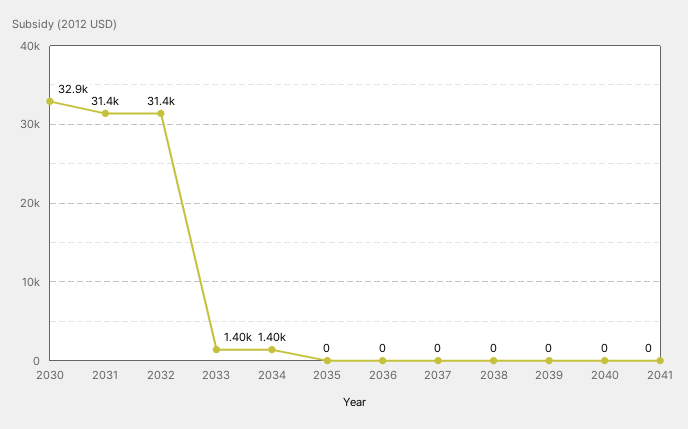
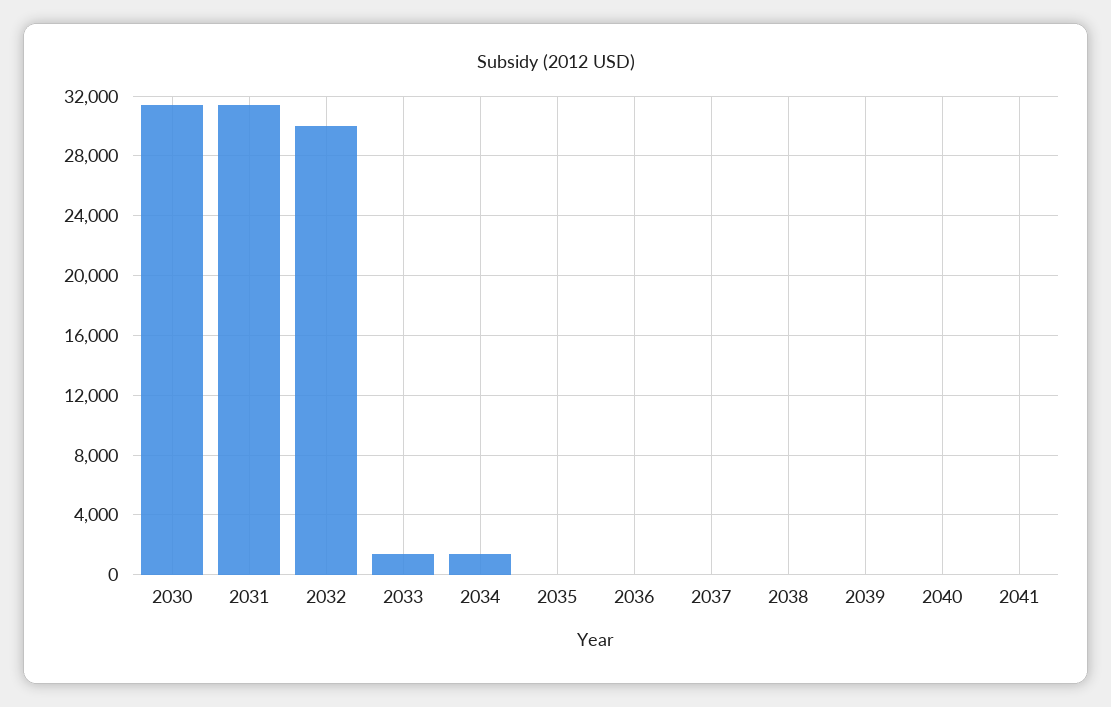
2030: 32900 -> 31500
2032: 31400 -> 30000

